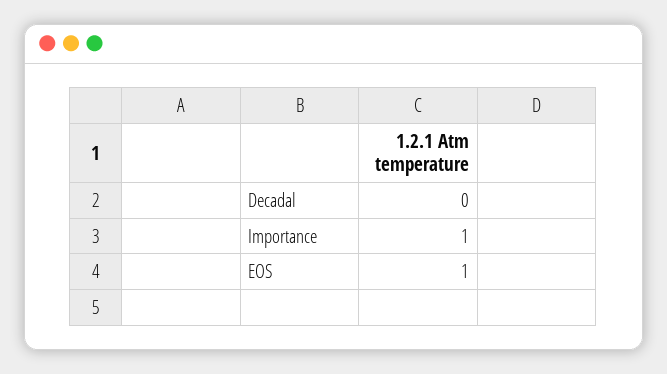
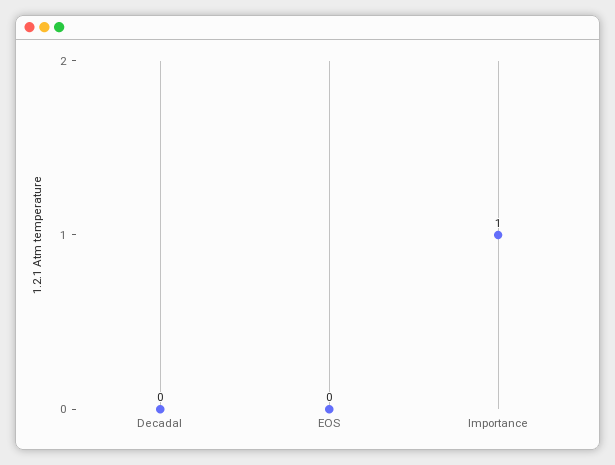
EOS: 1 -> 0

